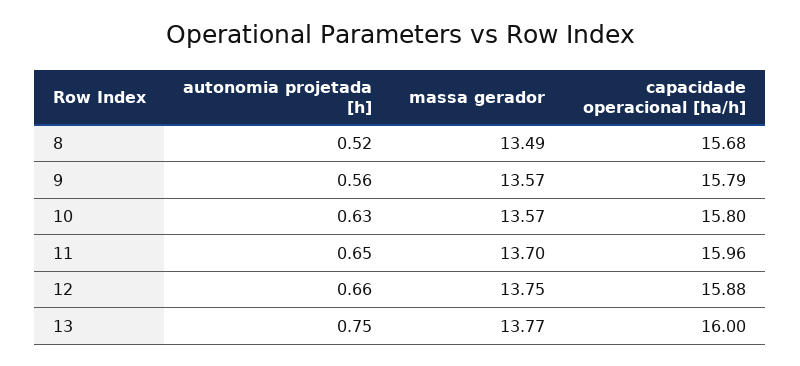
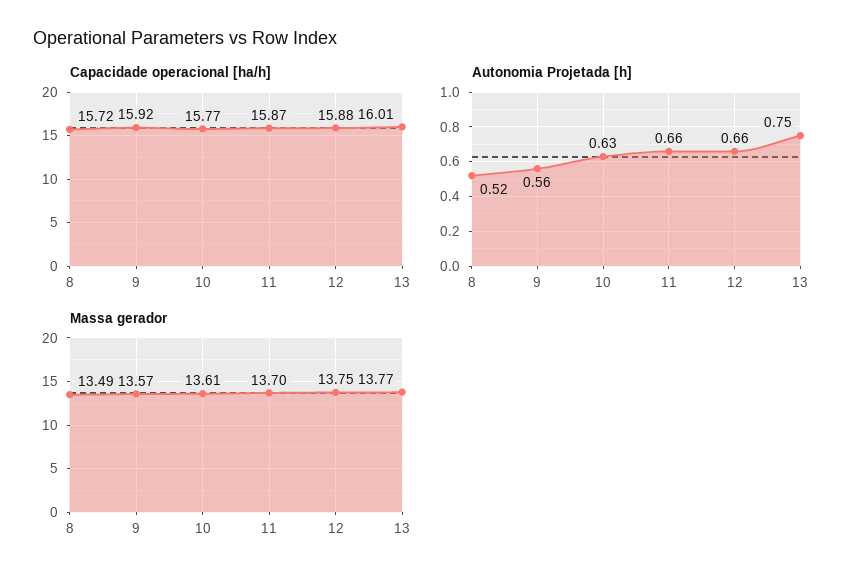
capacidade operacional [ha/h], 8: 15.68 -> 15.72
capacidade operacional [ha/h], 9: 15.79 -> 15.92
massa gerador, 10: 13.57 -> 13.61
capacidade operacional [ha/h], 10: 15.8 -> 15.77
autonomia projetada [h], 11: 0.65 -> 0.66
capacidade operacional [ha/h], 11: 15.96 -> 15.87
capacidade operacional [ha/h], 13: 16 -> 16.01

